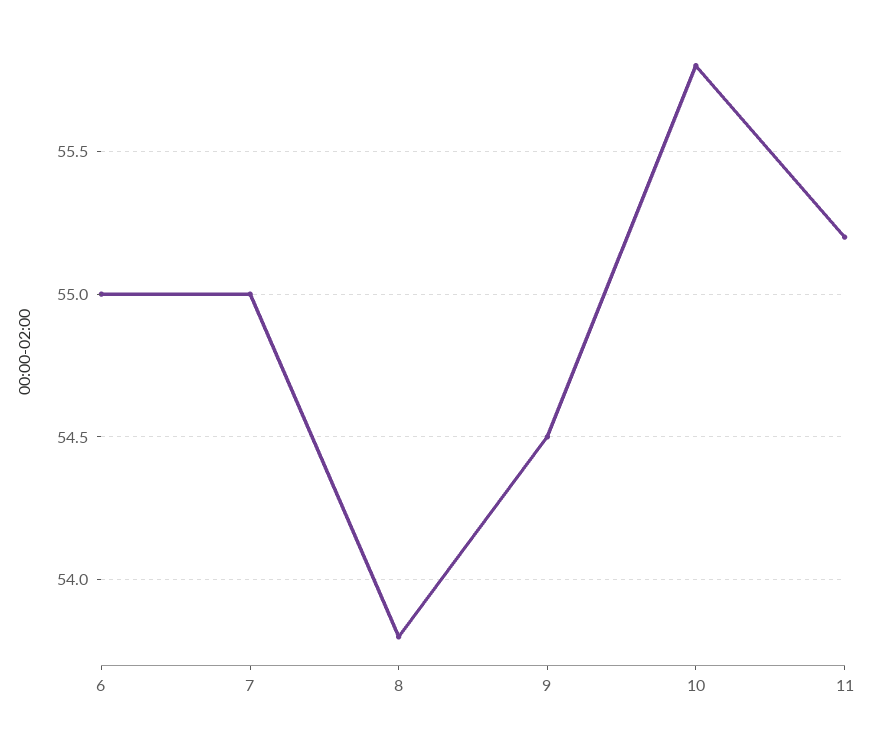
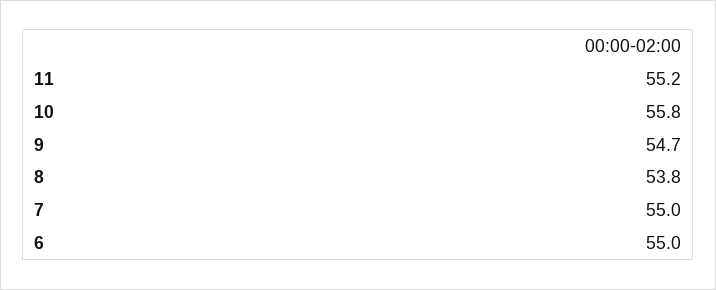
9: 54.5 -> 54.7

